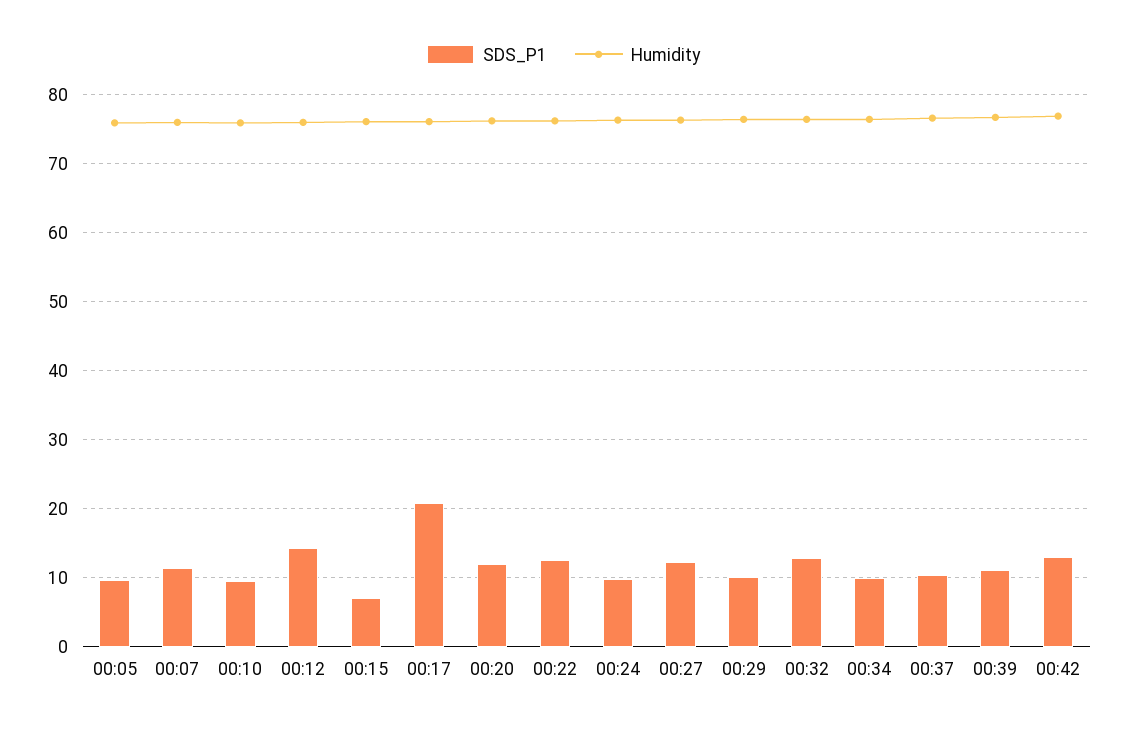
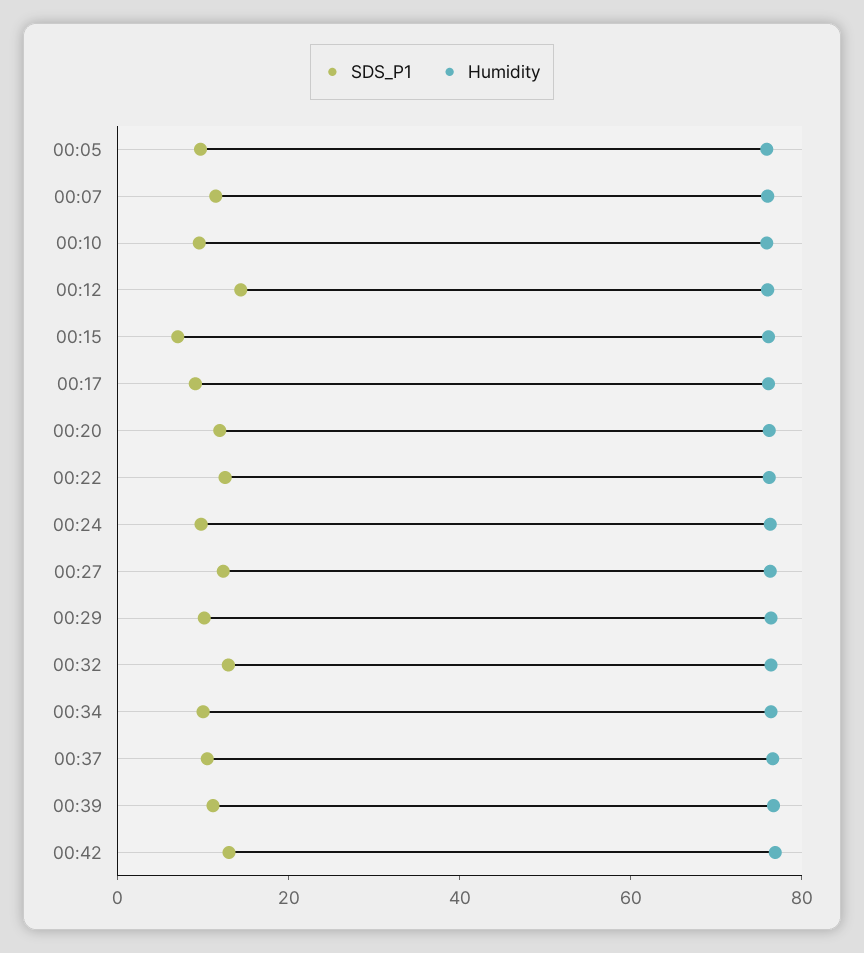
SDS_P1, 00:17: 21 -> 10

